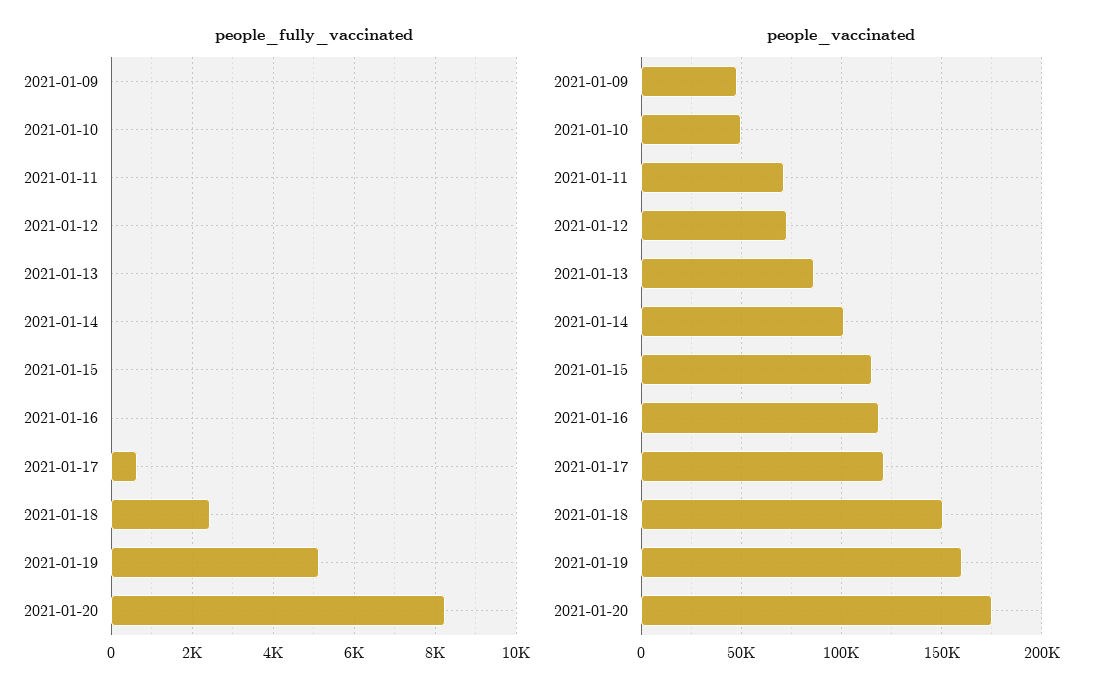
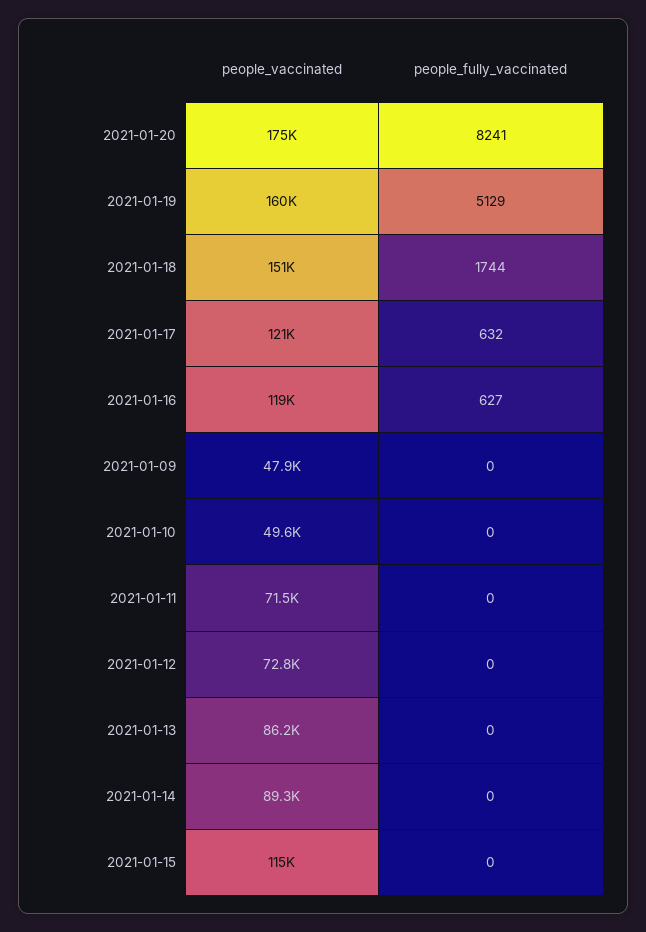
people_fully_vaccinated, 2021-01-16: 0 -> 627
people_fully_vaccinated, 2021-01-18: 2400 -> 1744
people_vaccinated, 2021-01-14: 100000 -> 89300

